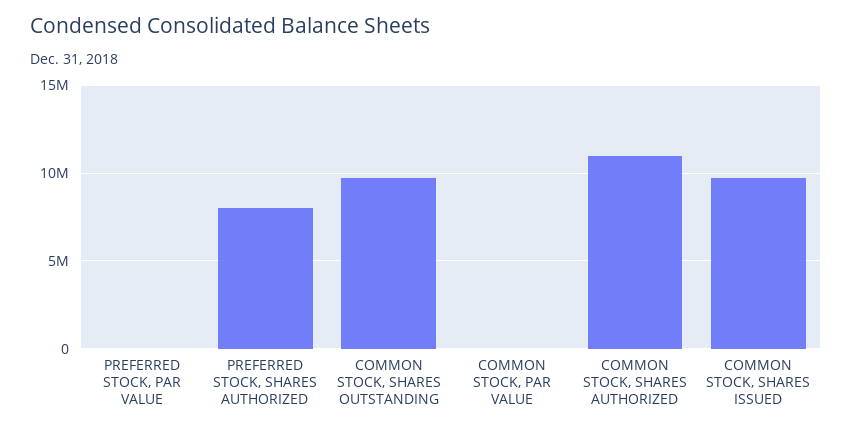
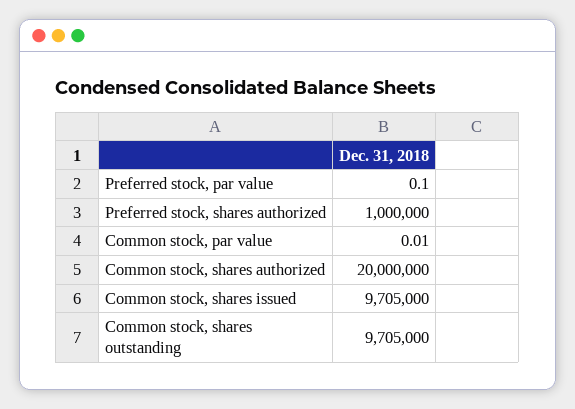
PREFERRED STOCK, SHARES AUTHORIZED: 8000000 -> 1000000
COMMON STOCK, SHARES AUTHORIZED: 11000000 -> 20000000

